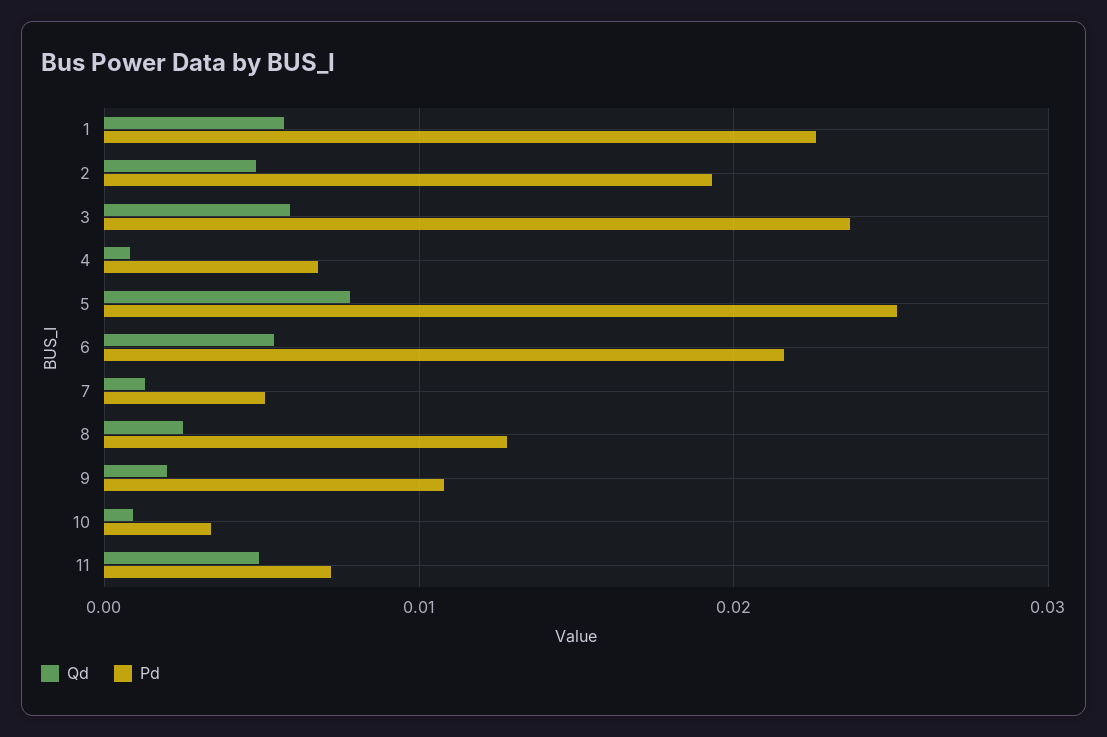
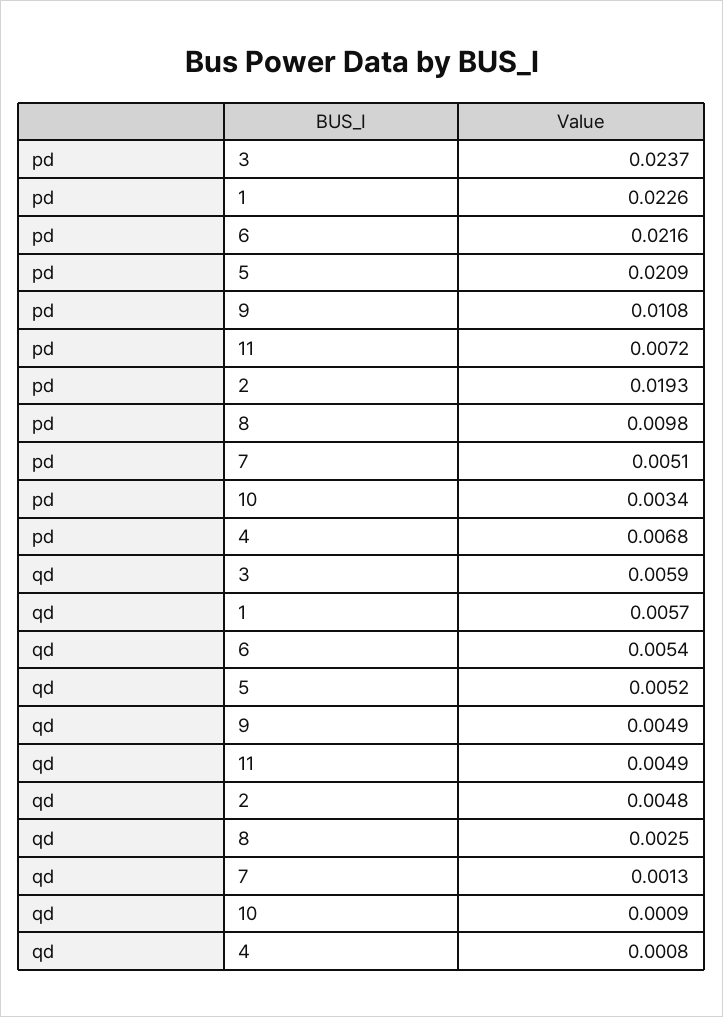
Qd, 5: 0.008 -> 0.0052
Pd, 5: 0.025 -> 0.0209
Pd, 8: 0.013 -> 0.0098
Qd, 9: 0.002 -> 0.0049

